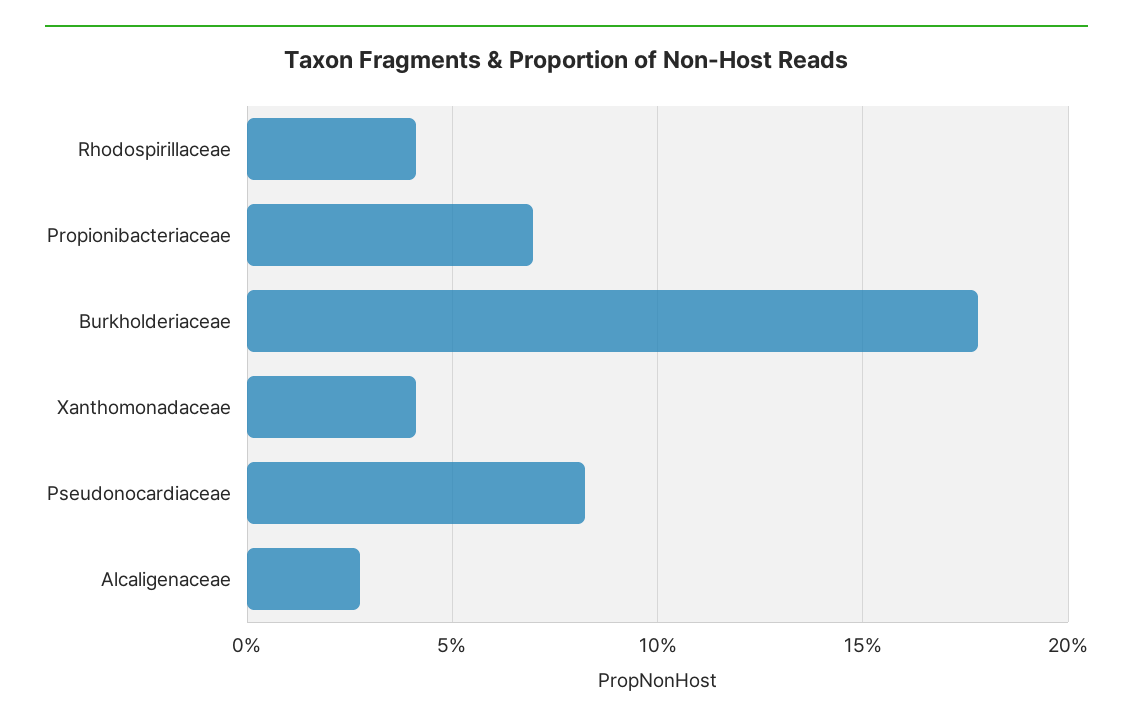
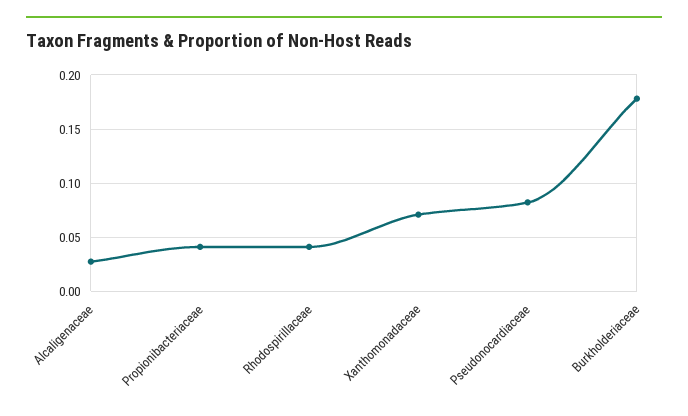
Propionibacteriaceae: 0.07 -> 0.04
Xanthomonadaceae: 0.04 -> 0.07

